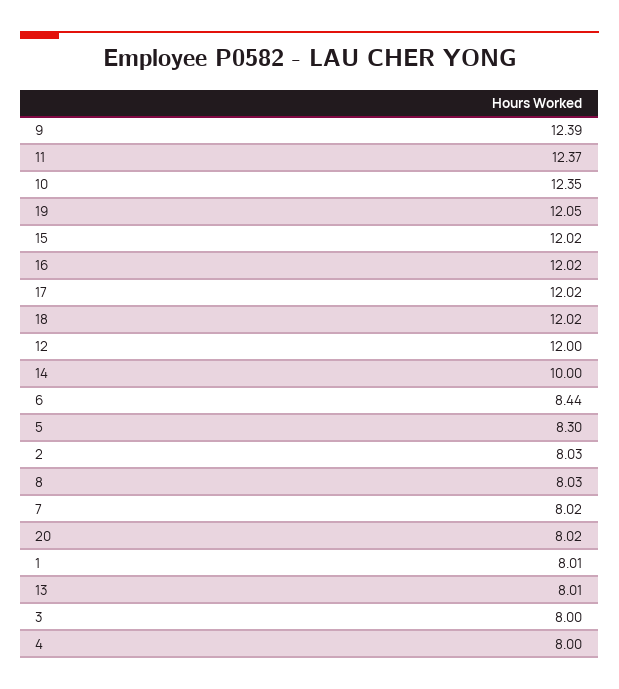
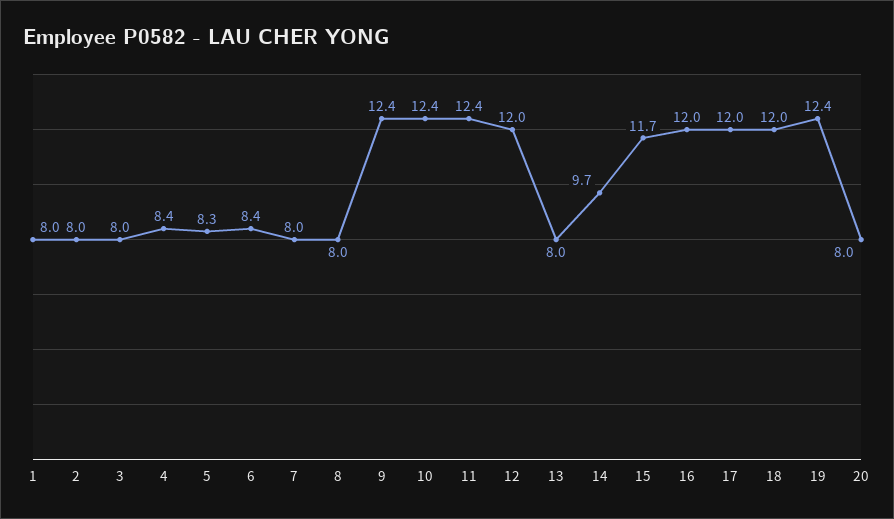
19: 12.05 -> 12.4
15: 12.02 -> 11.7
14: 10 -> 9.7
4: 8 -> 8.4

